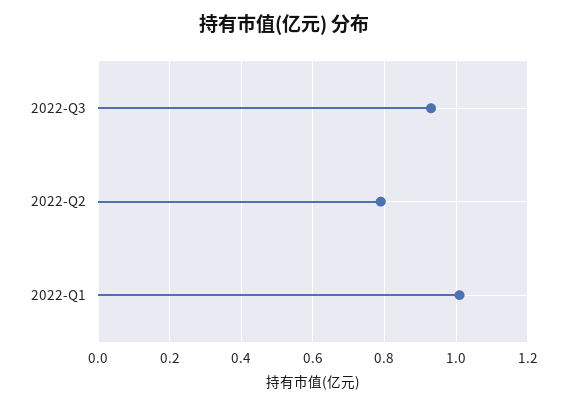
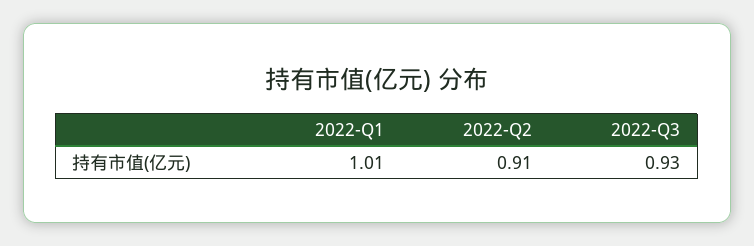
2022-Q2: 0.8 -> 0.91

